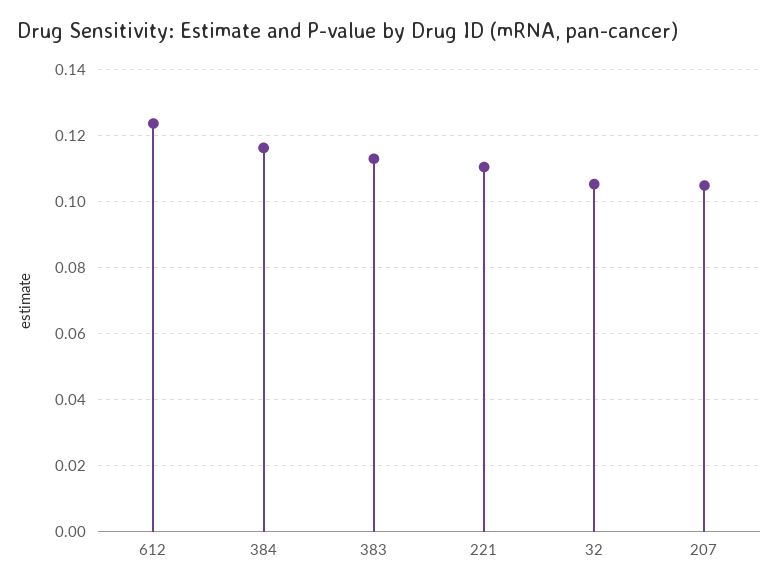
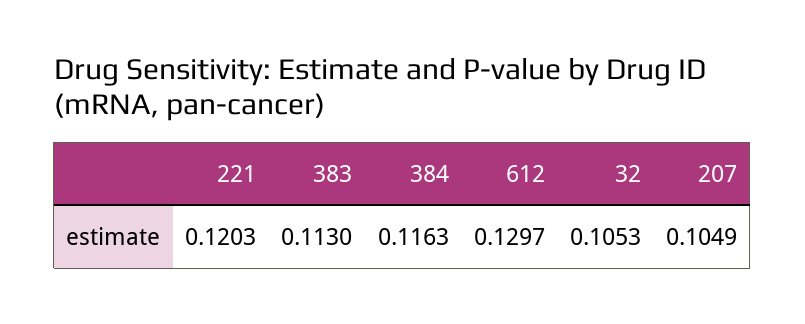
612: 0.124 -> 0.1297
221: 0.11 -> 0.1203

